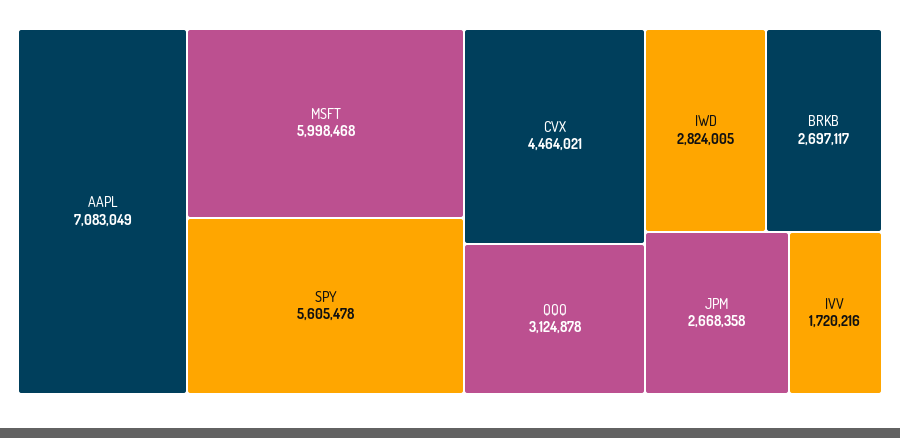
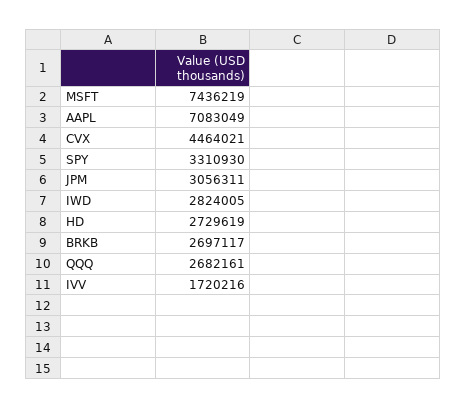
MSFT: 5998468 -> 7436219
SPY: 5605478 -> 3310930
QQQ: 3124878 -> 2682161
JPM: 2668358 -> 3056311
HD: none -> 2729619

